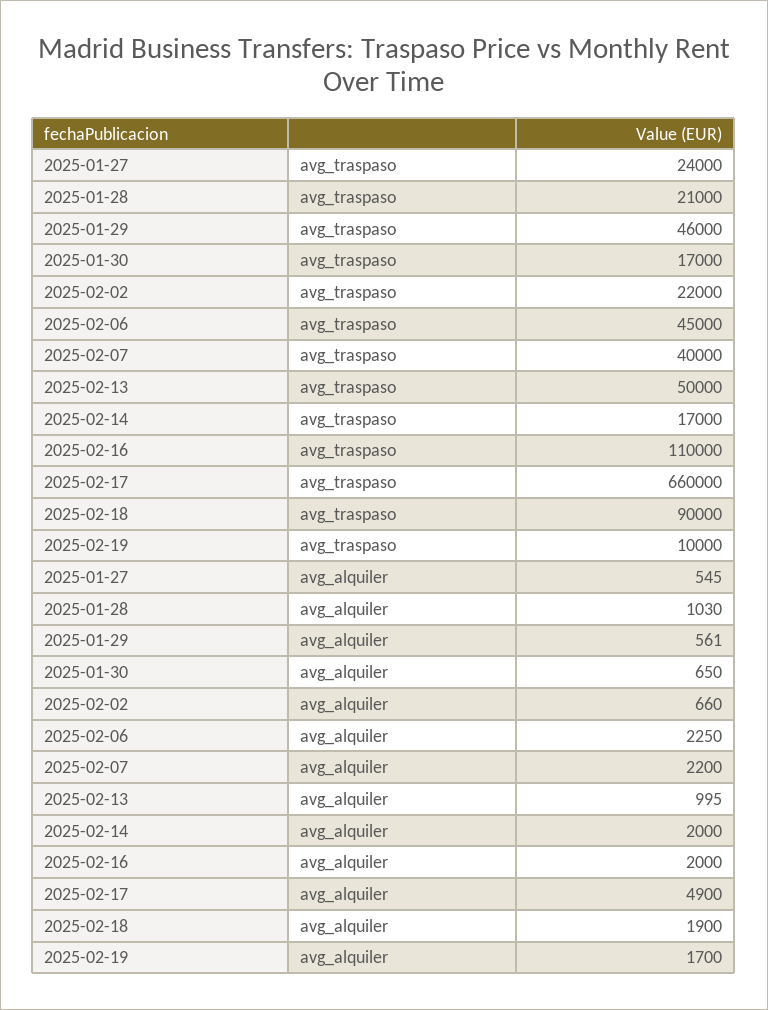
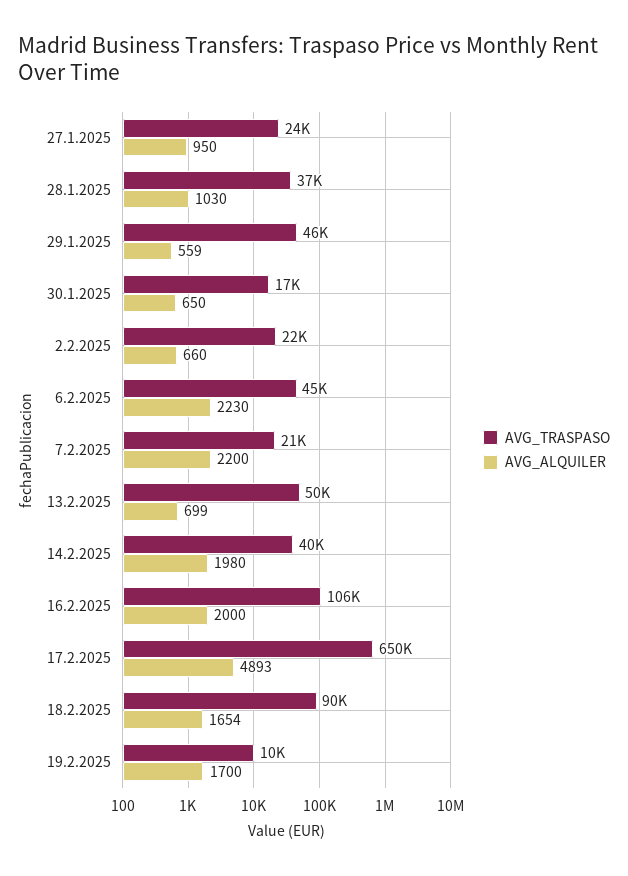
avg_traspaso, 2025-01-28: 21000 -> 37000
avg_traspaso, 2025-02-07: 40000 -> 21000
avg_traspaso, 2025-02-14: 17000 -> 40000
avg_traspaso, 2025-02-16: 110000 -> 106000
avg_traspaso, 2025-02-17: 660000 -> 650000
avg_alquiler, 2025-01-27: 545 -> 950
avg_alquiler, 2025-01-29: 561 -> 559
avg_alquiler, 2025-02-06: 2250 -> 2230
avg_alquiler, 2025-02-13: 995 -> 699
avg_alquiler, 2025-02-14: 2000 -> 1980
avg_alquiler, 2025-02-17: 4900 -> 4893
avg_alquiler, 2025-02-18: 1900 -> 1654

